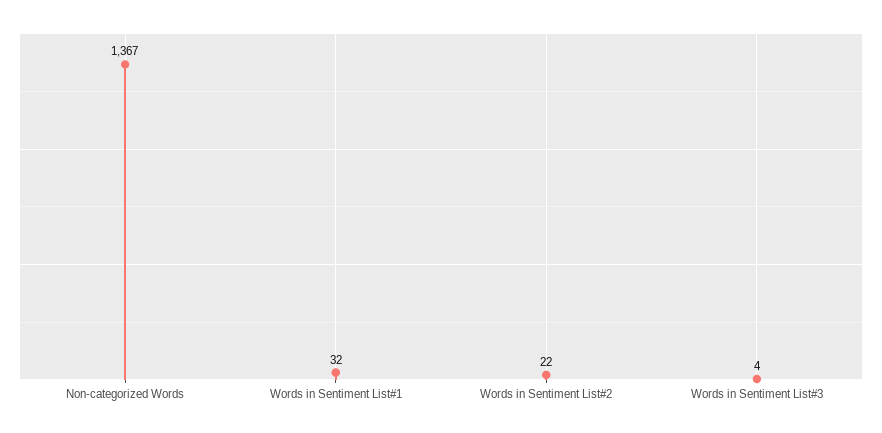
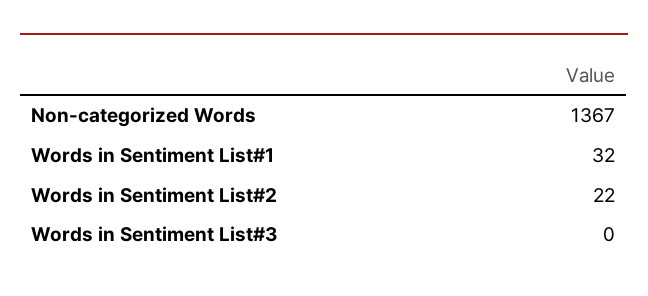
Words in Sentiment List#3: 4 -> 0

